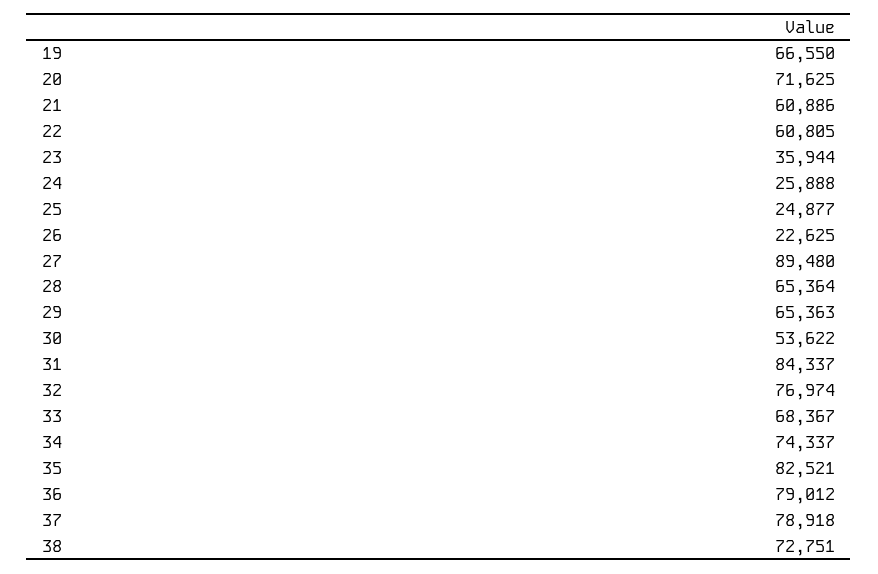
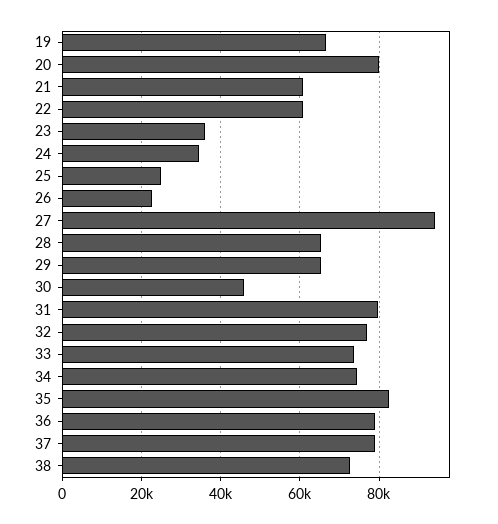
20: 71625 -> 80000
24: 25888 -> 34000
27: 89480 -> 94000
30: 53622 -> 46000
31: 84337 -> 80000
33: 68367 -> 74000

